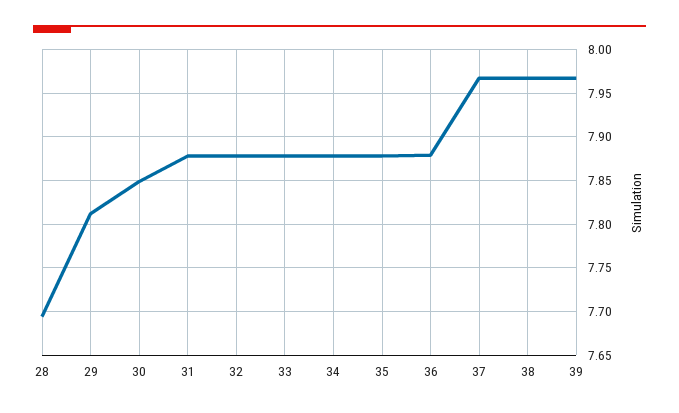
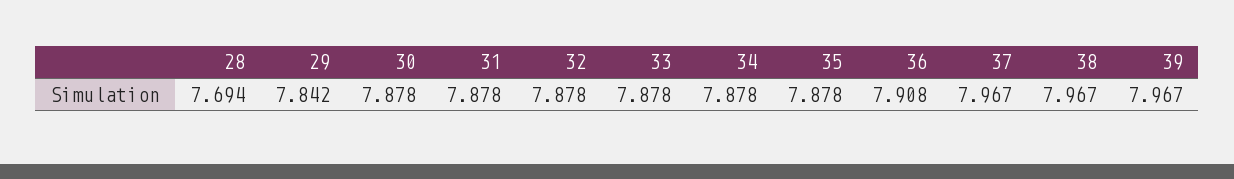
29: 7.81 -> 7.842
30: 7.85 -> 7.878
36: 7.88 -> 7.908

